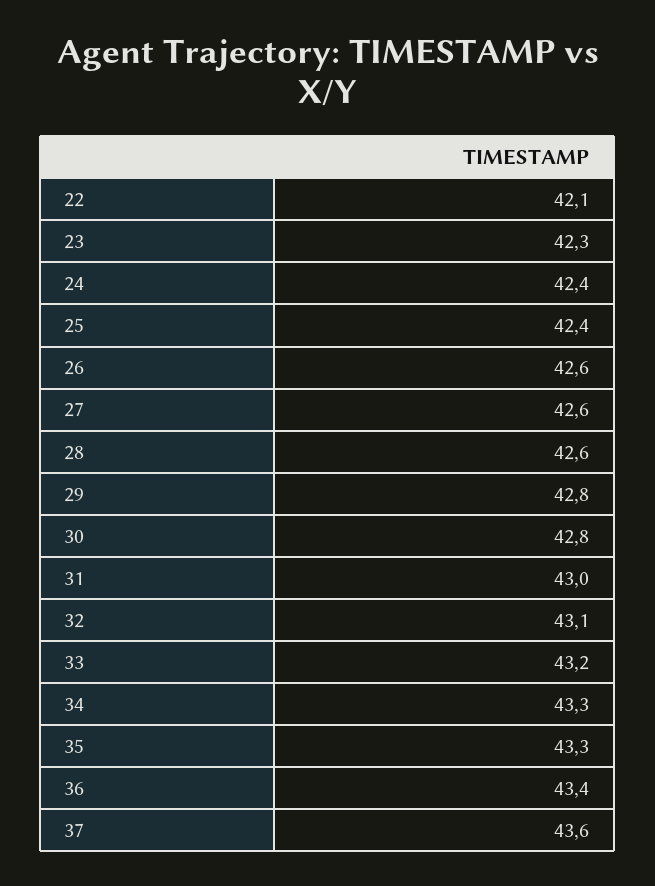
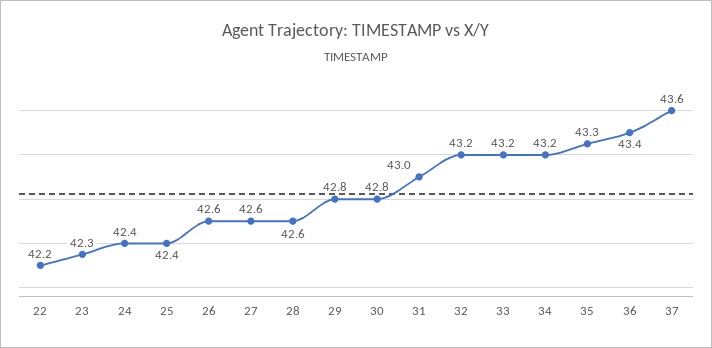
22: 42.1 -> 42.2
32: 43.1 -> 43.2
34: 43.3 -> 43.2

